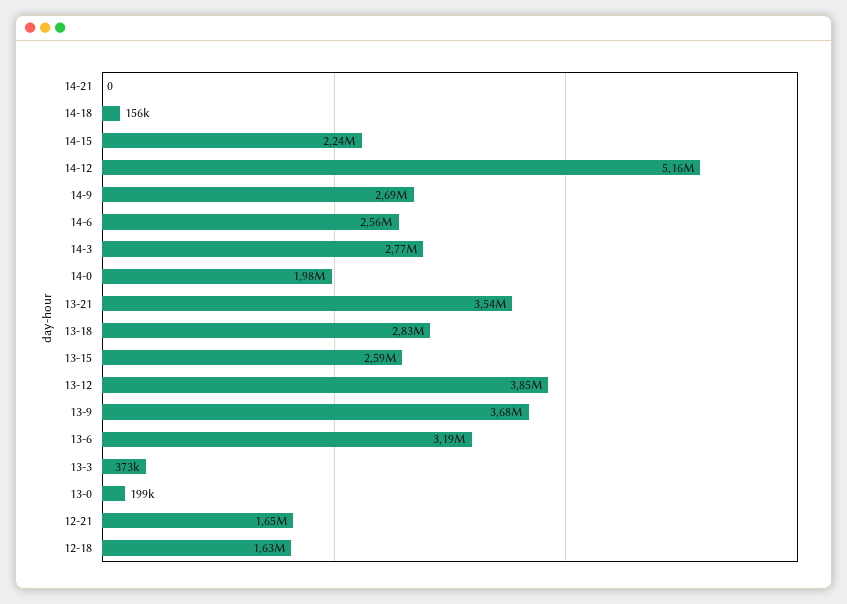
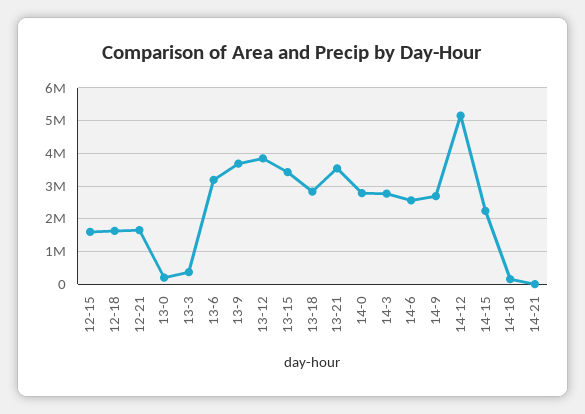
14-0: 1980000 -> 2800000
13-15: 2590000 -> 3400000
12-15: none -> 1600000

